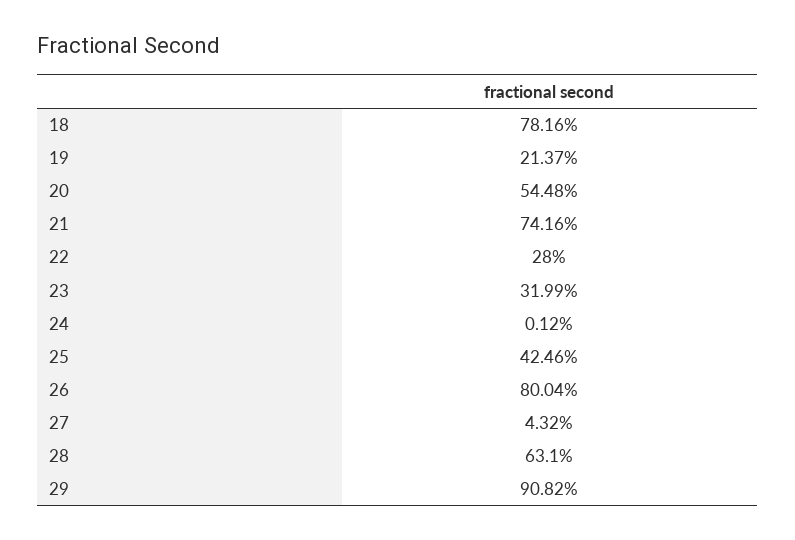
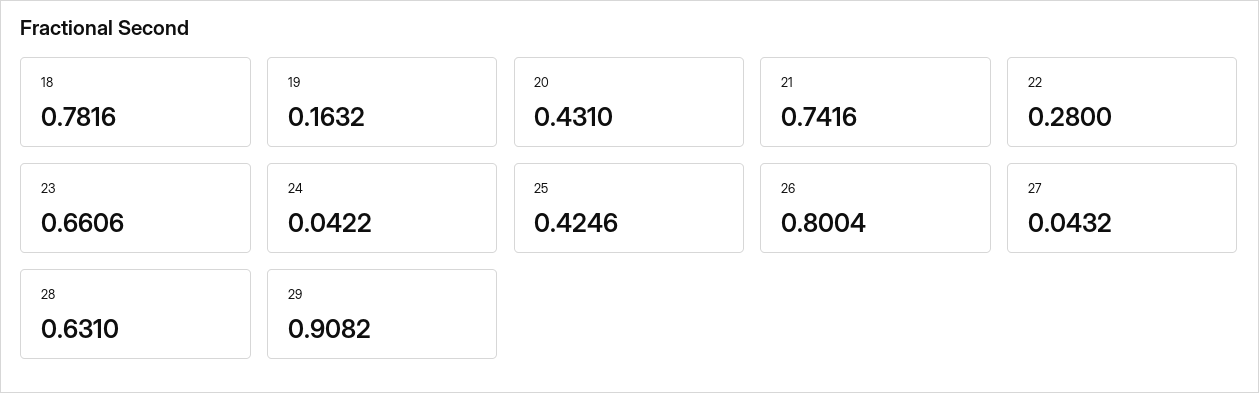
19: 0.2137 -> 0.1632
20: 0.5448 -> 0.431
23: 0.3199 -> 0.6606
24: 0.0012 -> 0.0422

